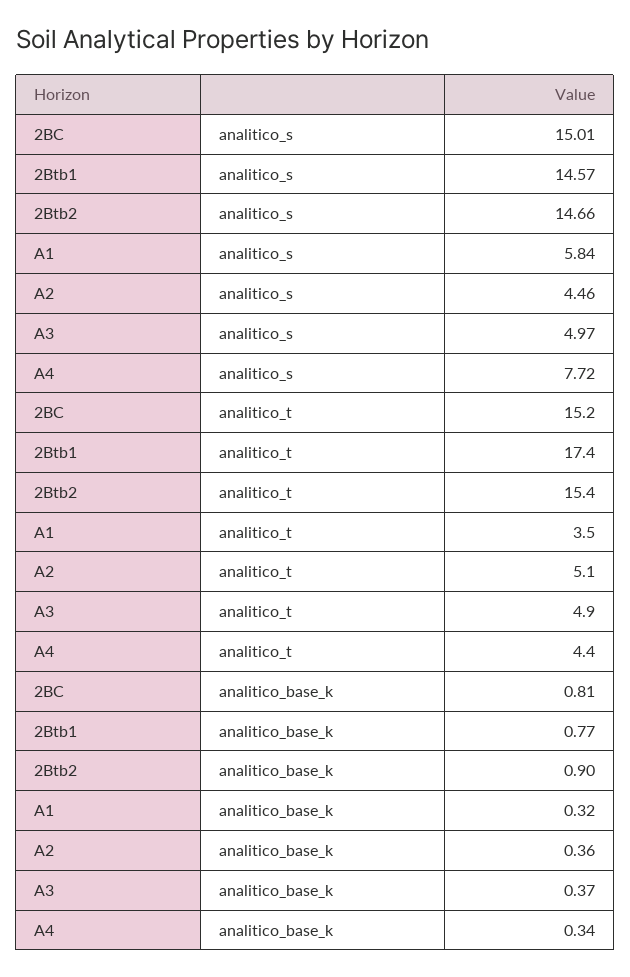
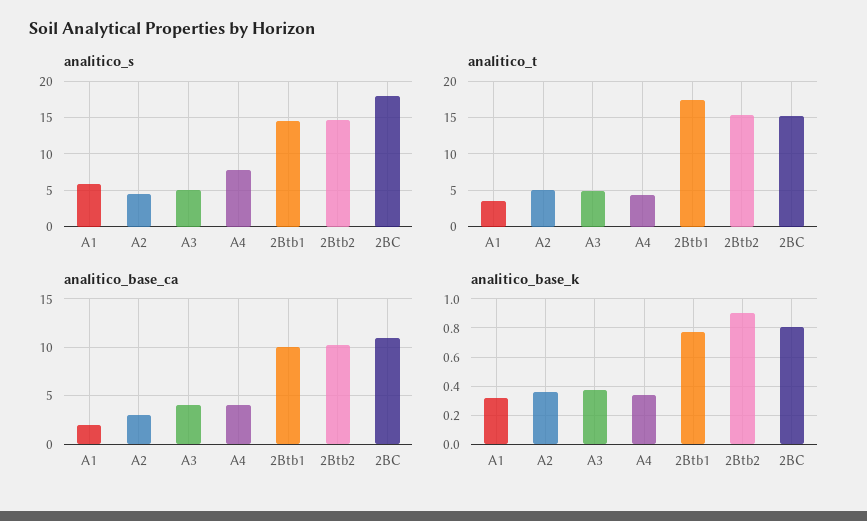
analitico_s, 2BC: 15.01 -> 18
analitico_base_ca, A1: none -> 2
analitico_base_ca, A2: none -> 3
analitico_base_ca, A3: none -> 4
analitico_base_ca, A4: none -> 4
analitico_base_ca, 2Btb1: none -> 10
analitico_base_ca, 2Btb2: none -> 10
analitico_base_ca, 2BC: none -> 11

